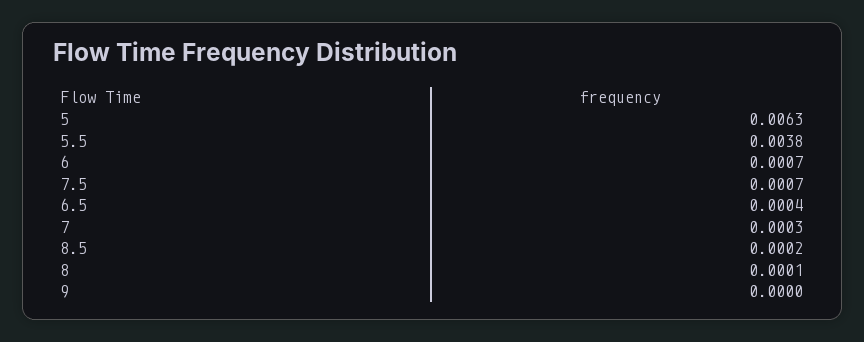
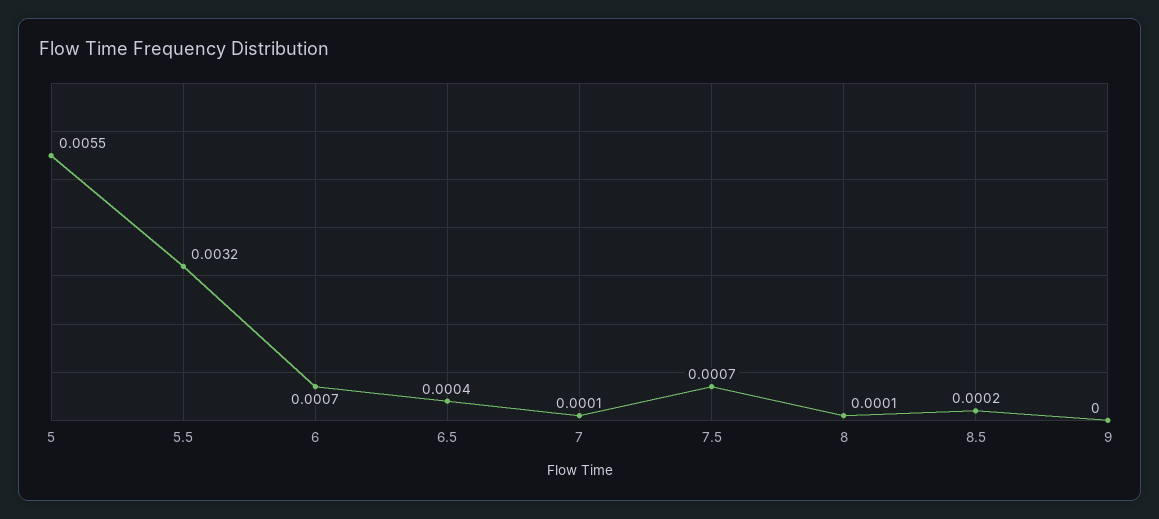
5: 0.0063 -> 0.0055
5.5: 0.0038 -> 0.0032
7: 0.0003 -> 0.0001

